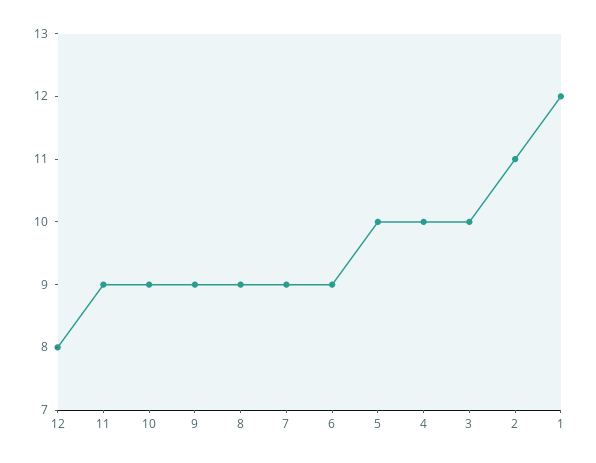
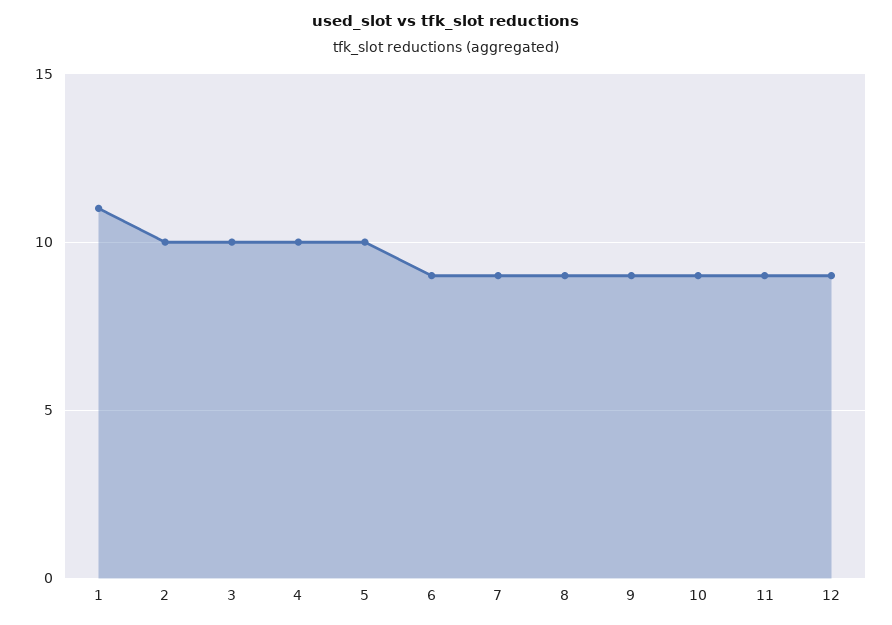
12: 8 -> 9
2: 11 -> 10
1: 12 -> 11

